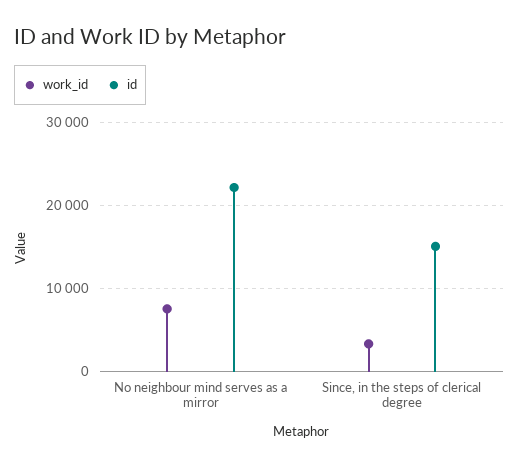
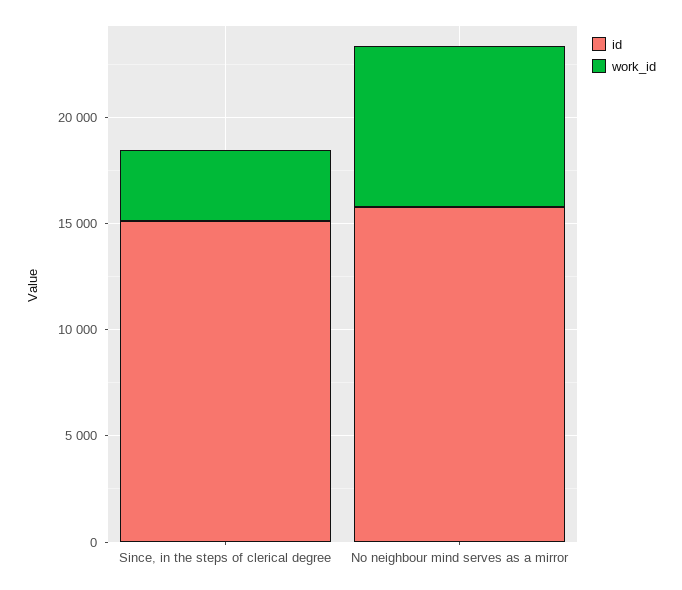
id, No neighbour mind serves as a mirror: 22000 -> 16000

